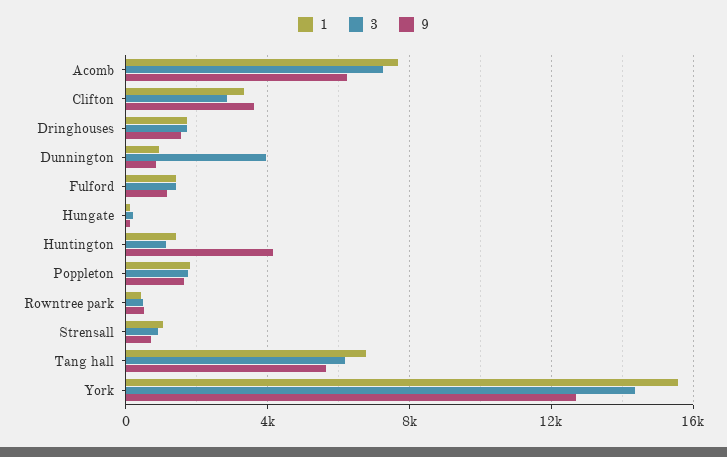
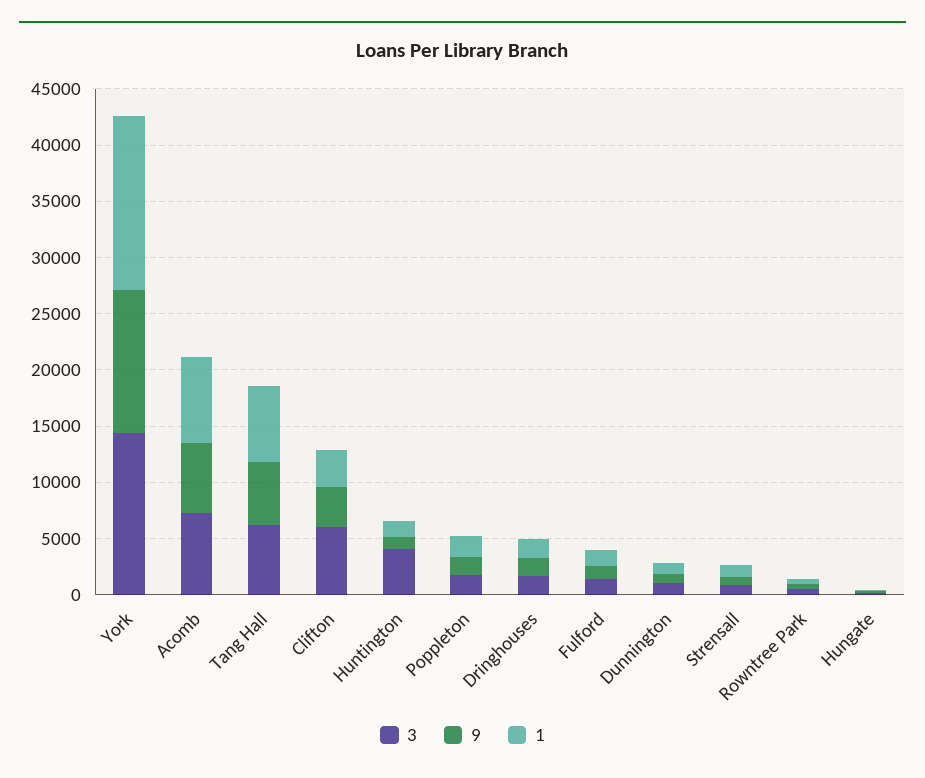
3, Clifton: 3000 -> 6000
3, Dunnington: 4000 -> 1000
3, Huntington: 1000 -> 4000
9, Huntington: 4000 -> 1000

